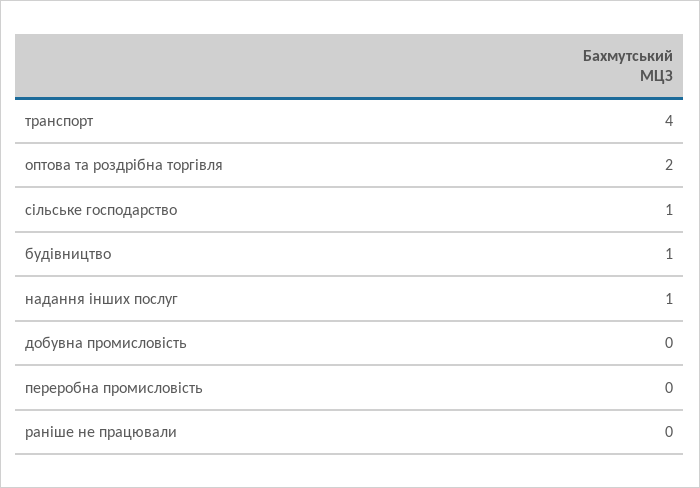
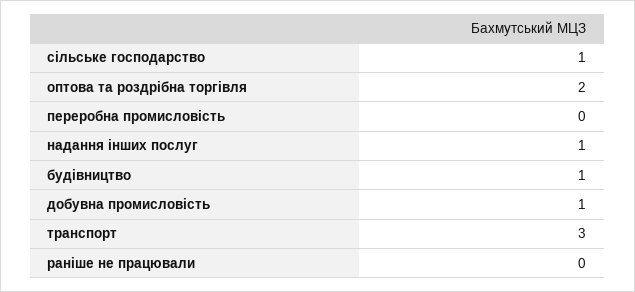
транспорт: 4 -> 3
добувна промисловість: 0 -> 1

